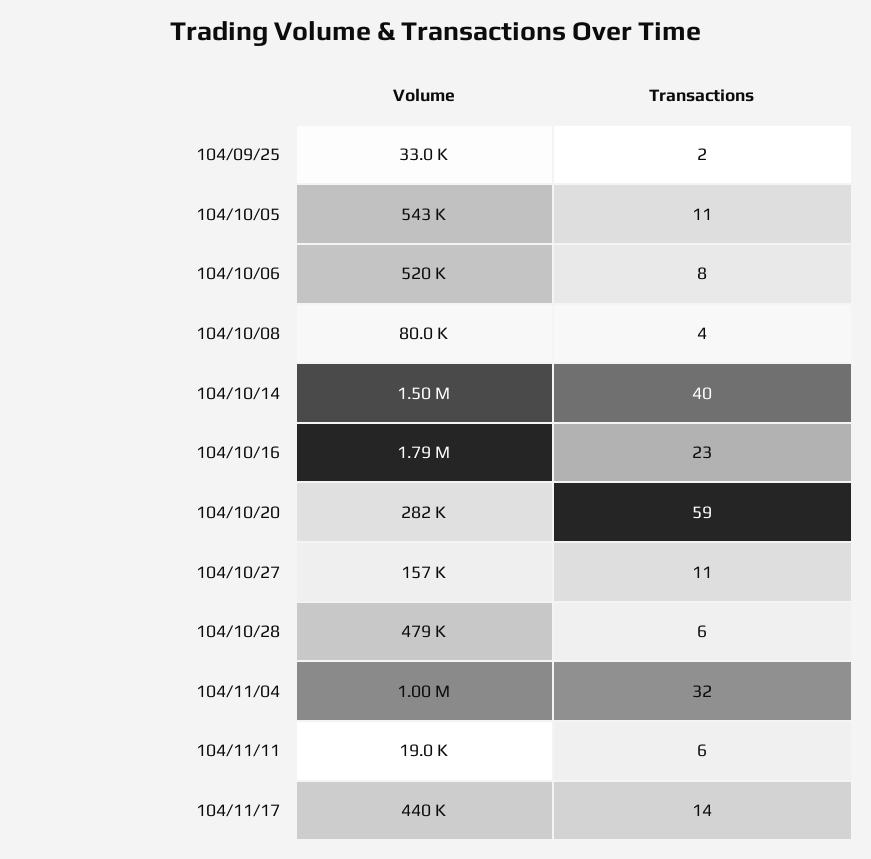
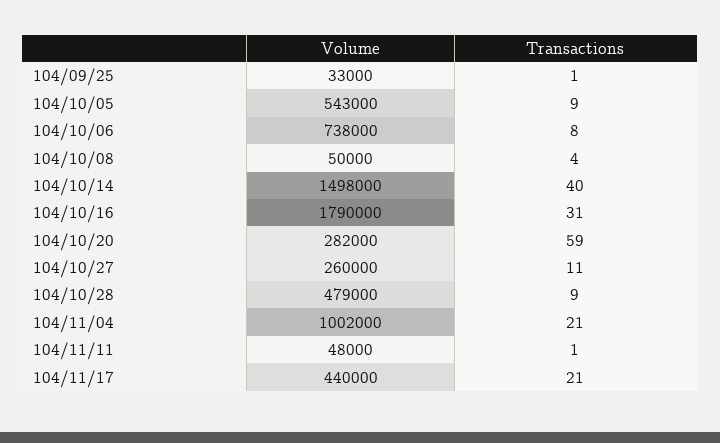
Transactions, 104/09/25: 2 -> 1
Transactions, 104/10/05: 11 -> 9
Volume, 104/10/06: 520000 -> 738000
Volume, 104/10/08: 80000 -> 50000
Transactions, 104/10/16: 23 -> 31
Volume, 104/10/27: 157000 -> 260000
Transactions, 104/10/28: 6 -> 9
Transactions, 104/11/04: 32 -> 21
Volume, 104/11/11: 19000 -> 48000
Transactions, 104/11/11: 6 -> 1
Transactions, 104/11/17: 14 -> 21

